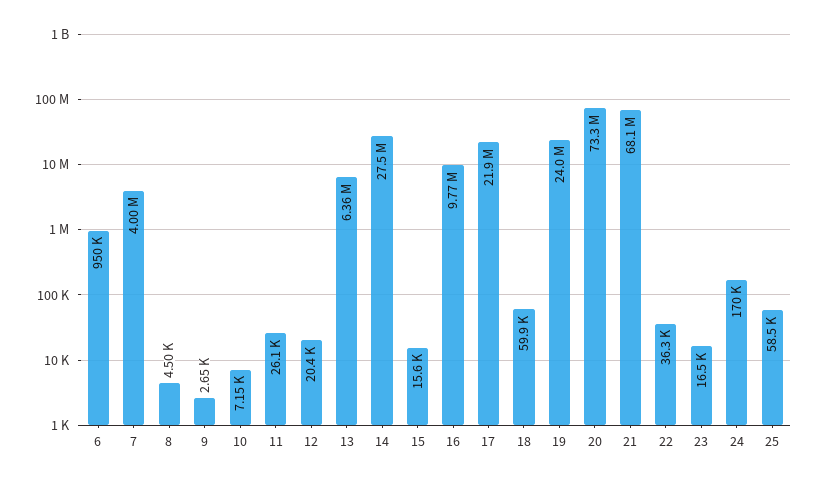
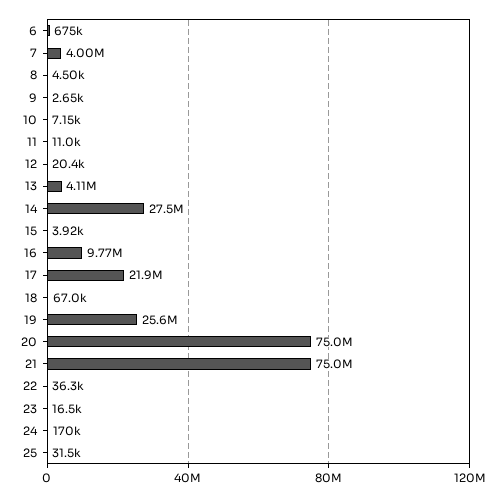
6: 950000 -> 675000
11: 26100 -> 11000
13: 6360000 -> 4110000
15: 15600 -> 3920
18: 59900 -> 67000
19: 24000000 -> 25600000
20: 73300000 -> 75000000
21: 68100000 -> 75000000
25: 58500 -> 31500

